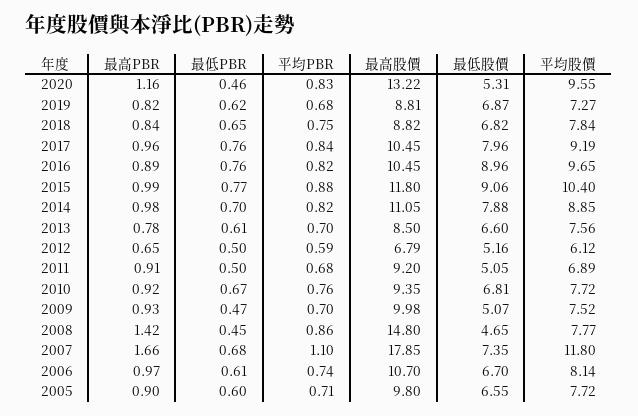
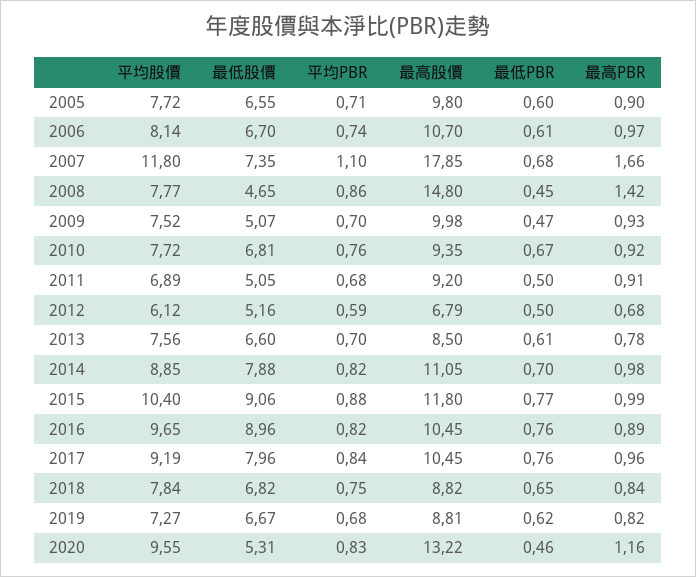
最低股價, 2019: 6.87 -> 6.67
最高PBR, 2012: 0.65 -> 0.68

